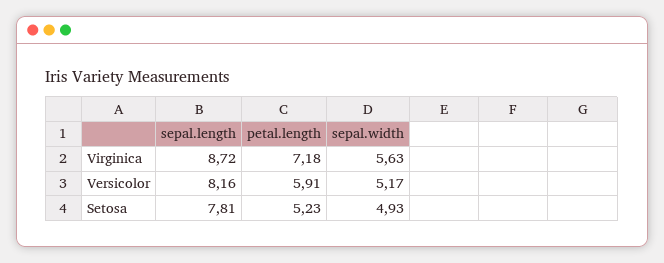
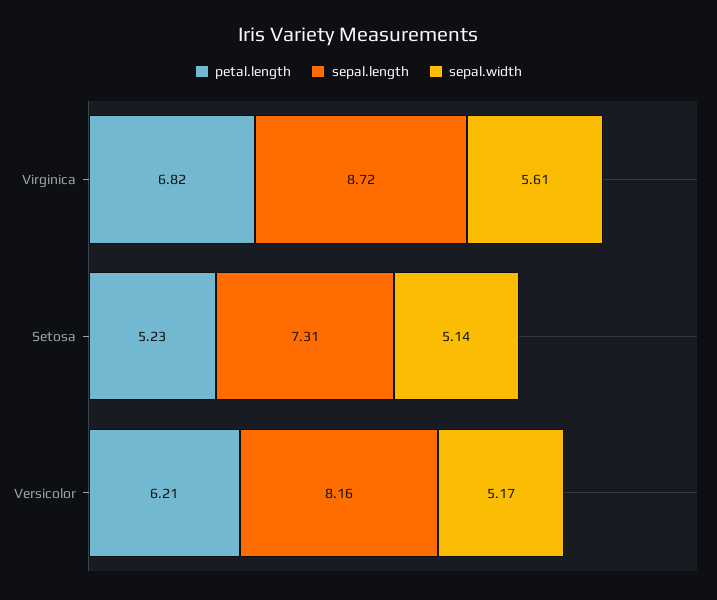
petal.length, Virginica: 7.18 -> 6.82
sepal.width, Virginica: 5.63 -> 5.61
petal.length, Versicolor: 5.91 -> 6.21
sepal.length, Setosa: 7.81 -> 7.31
sepal.width, Setosa: 4.93 -> 5.14

